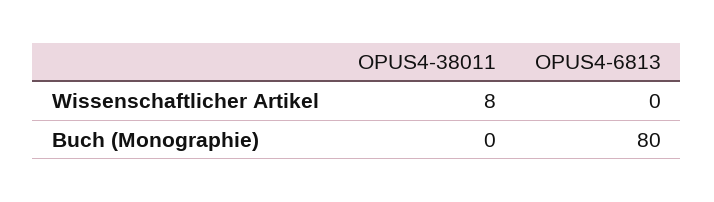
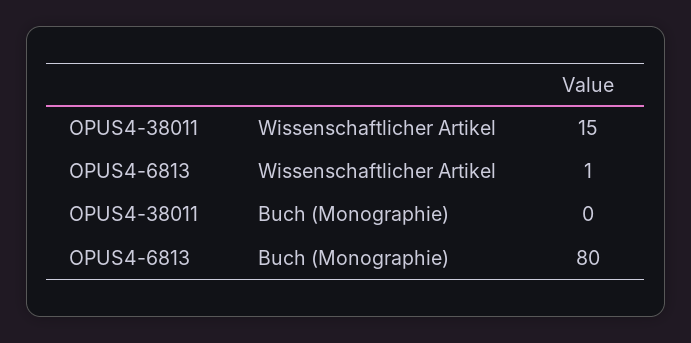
OPUS4-38011, Wissenschaftlicher Artikel: 8 -> 15
OPUS4-6813, Wissenschaftlicher Artikel: 0 -> 1

